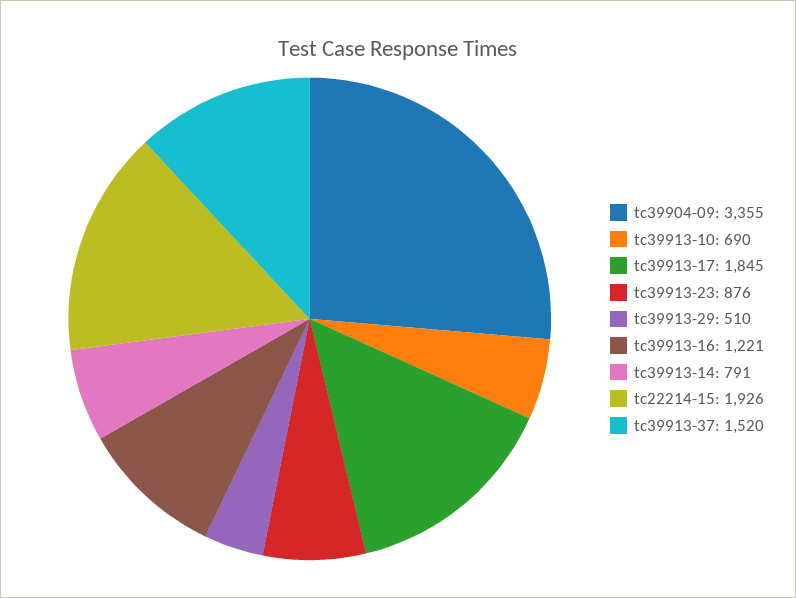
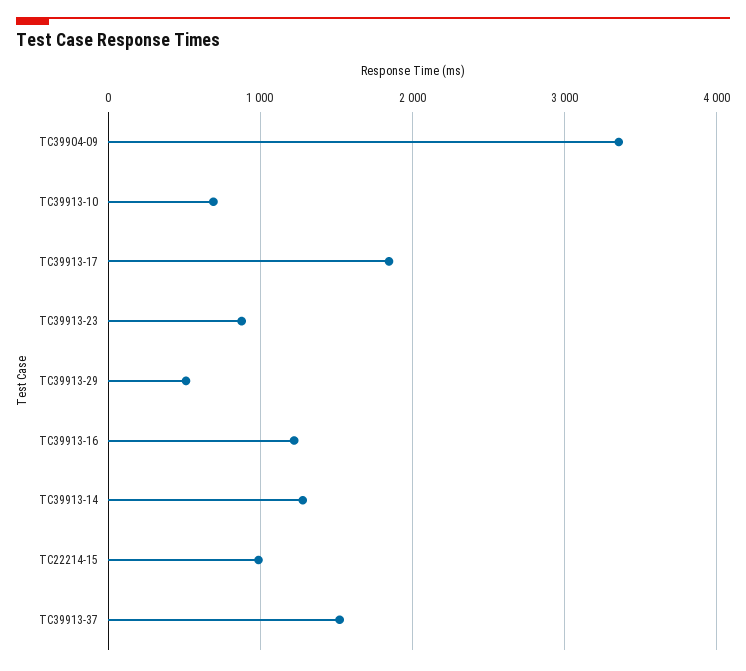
tc39913-14: 791 -> 1300
tc22214-15: 1926 -> 1000

